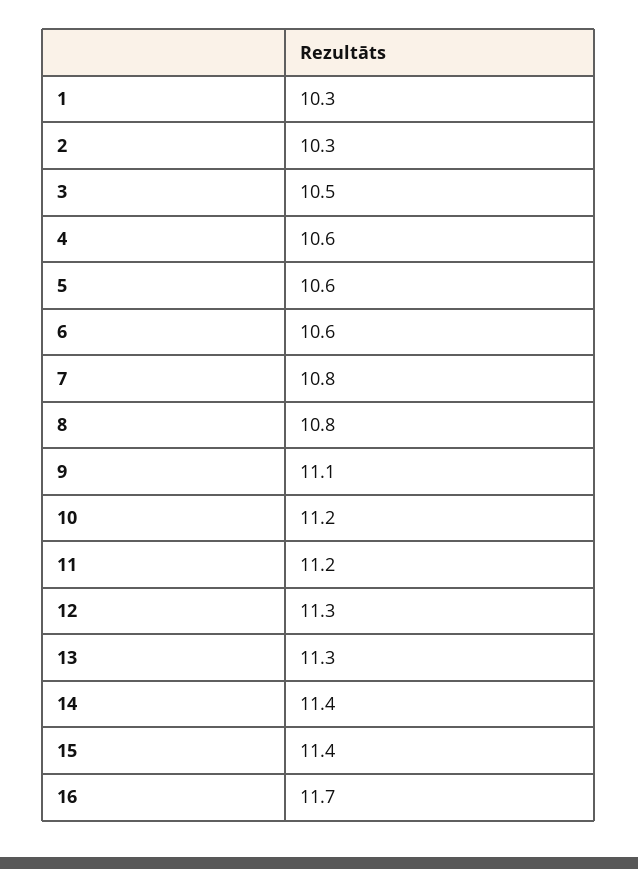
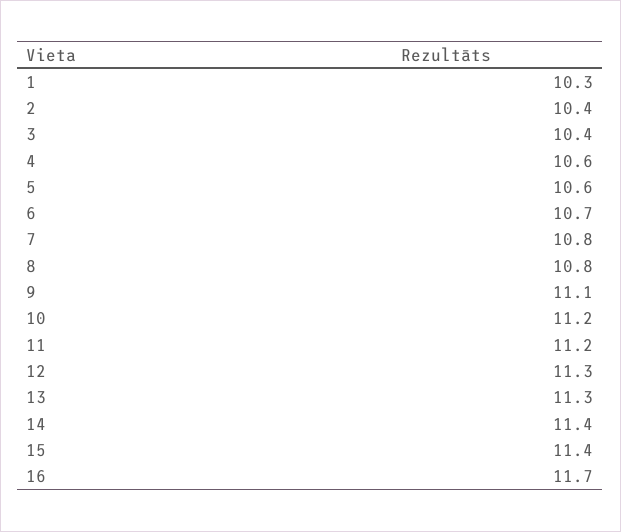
2: 10.3 -> 10.4
3: 10.5 -> 10.4
6: 10.6 -> 10.7

